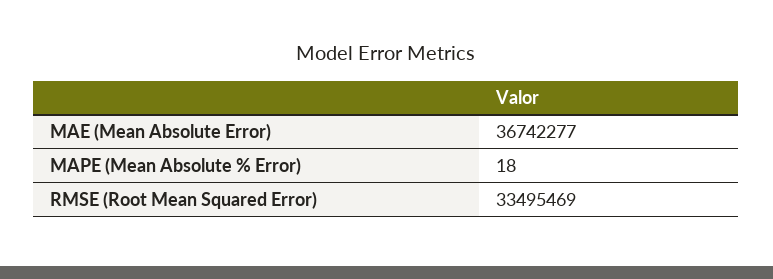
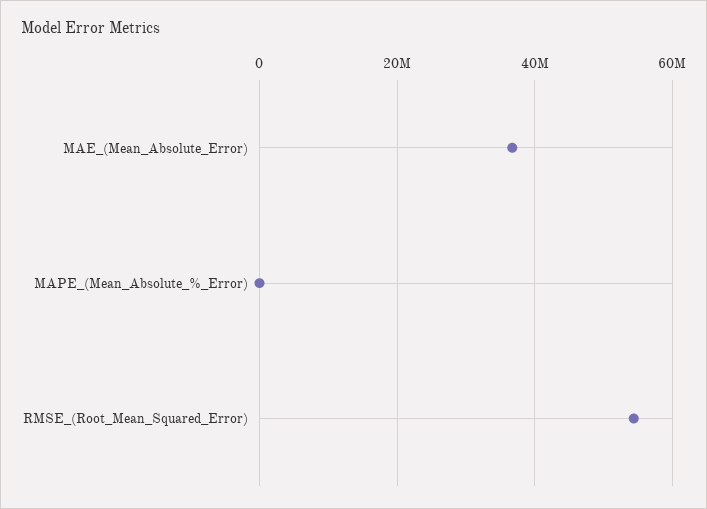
RMSE (Root Mean Squared Error): 33495469 -> 54000000

